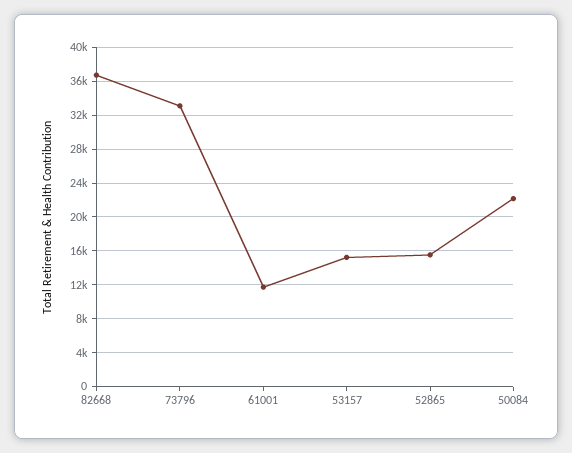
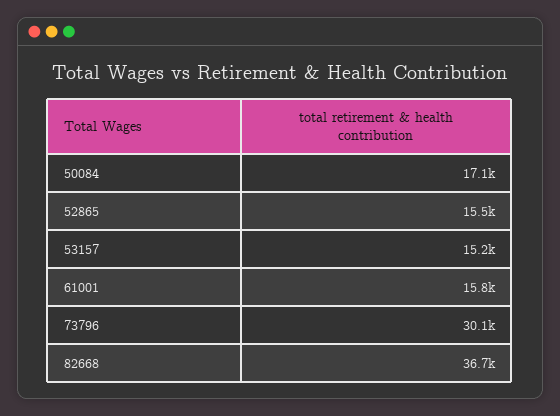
73796: 33000 -> 30100
61001: 12000 -> 15800
50084: 22000 -> 17100

